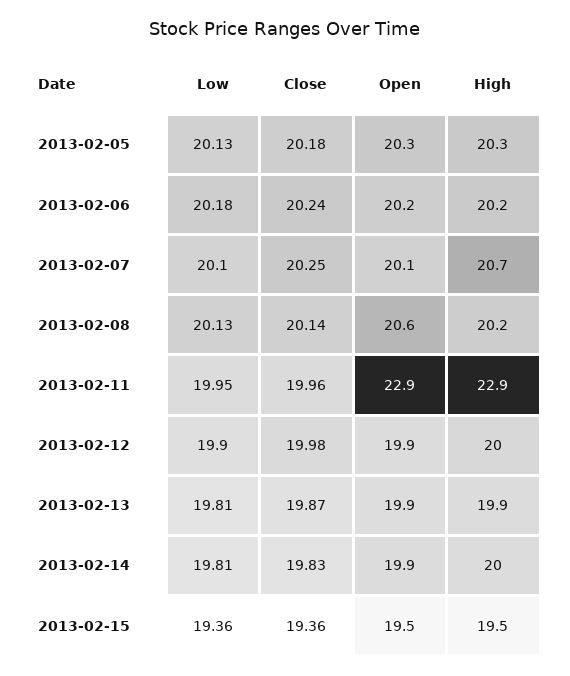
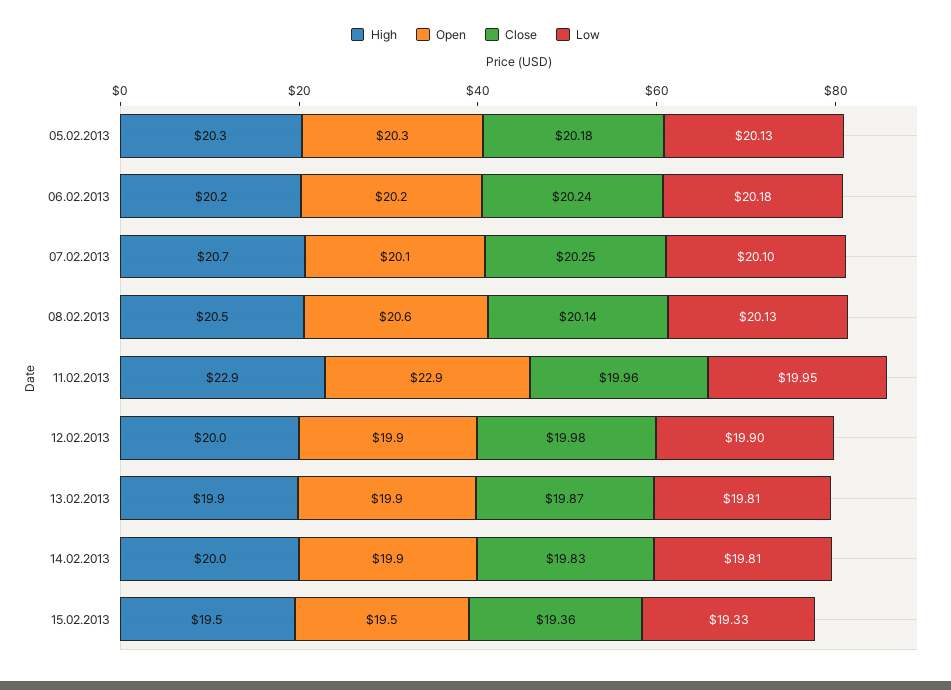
High, 2013-02-08: 20.2 -> 20.5
Low, 2013-02-15: 19.36 -> 19.33

